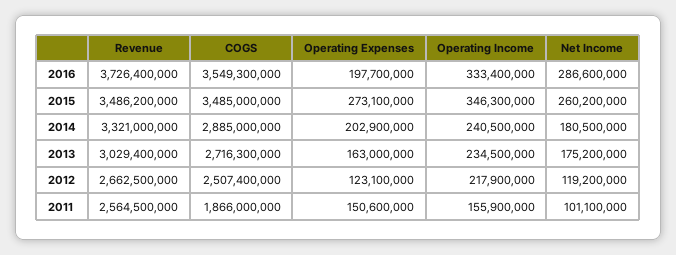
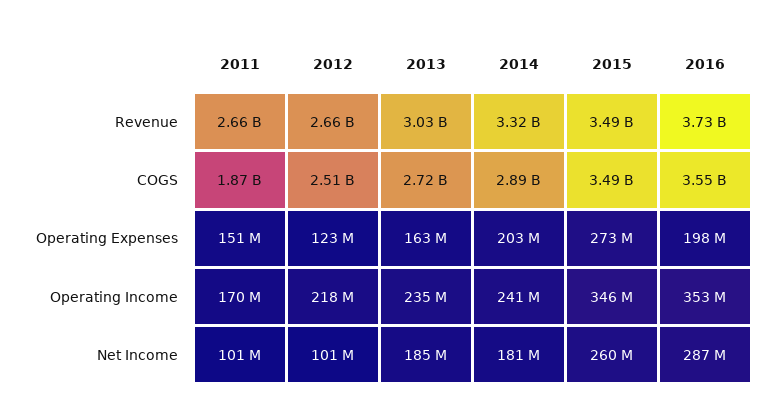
Operating Income, 2016: 333400000 -> 353000000
Net Income, 2013: 175200000 -> 185000000
Net Income, 2012: 119200000 -> 101000000
Revenue, 2011: 2564500000 -> 2660000000
Operating Income, 2011: 155900000 -> 170000000

